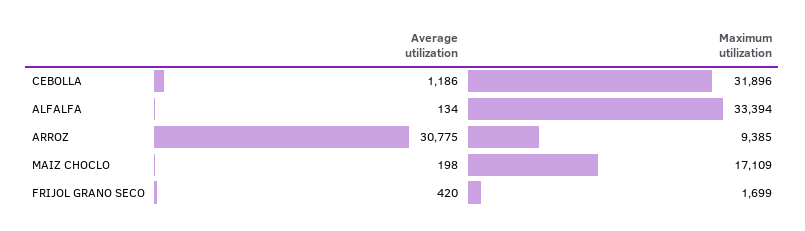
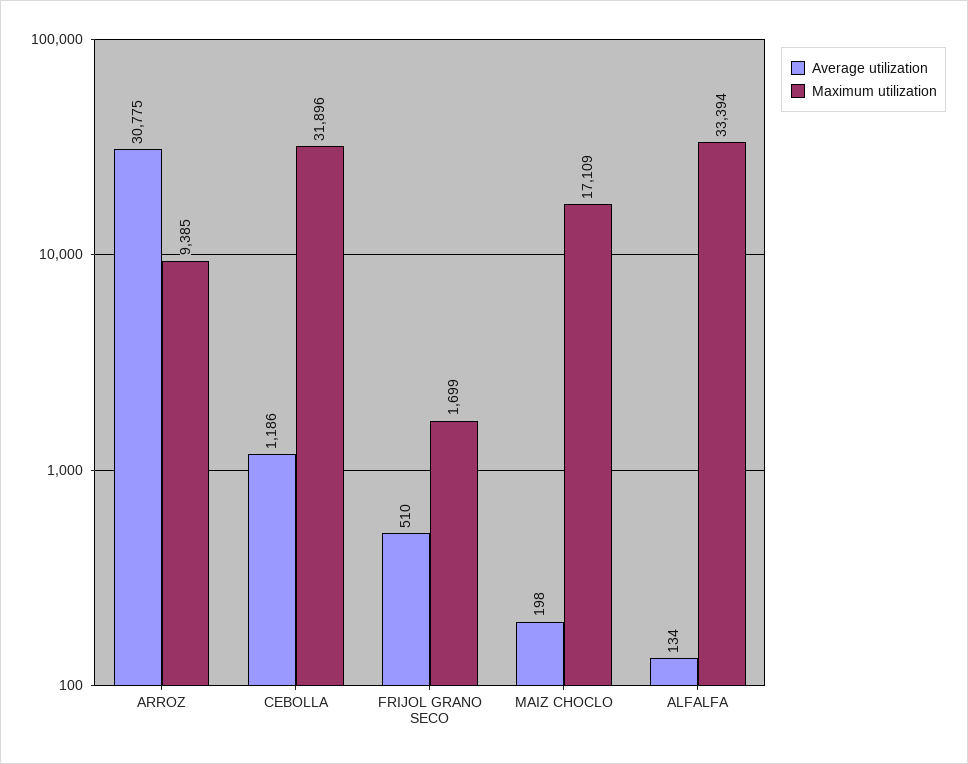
Average utilization, FRIJOL GRANO SECO: 420 -> 510

